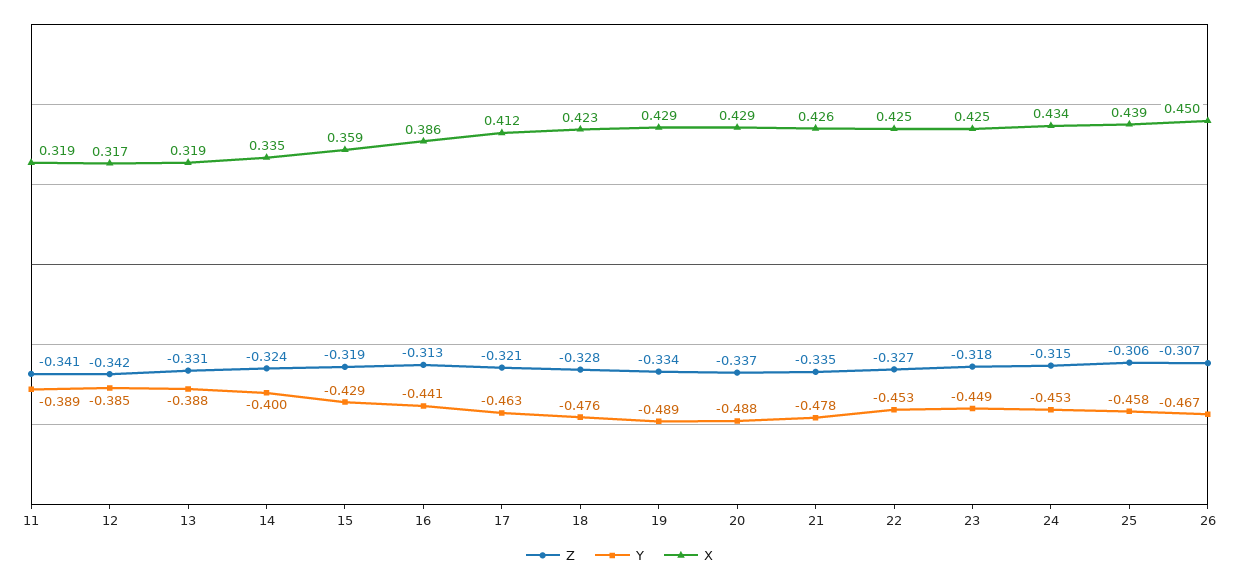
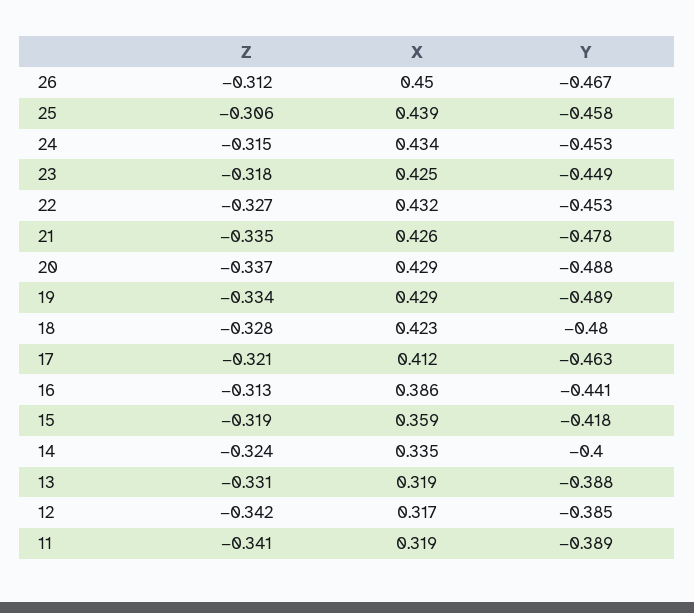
Y, 15: -0.429 -> -0.418
Y, 18: -0.476 -> -0.48
X, 22: 0.425 -> 0.432
Z, 26: -0.307 -> -0.312

